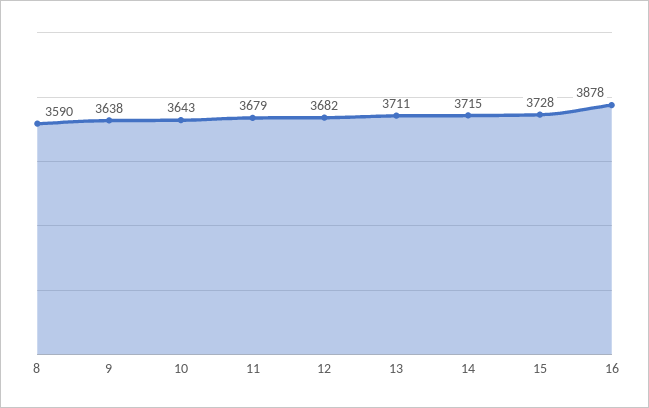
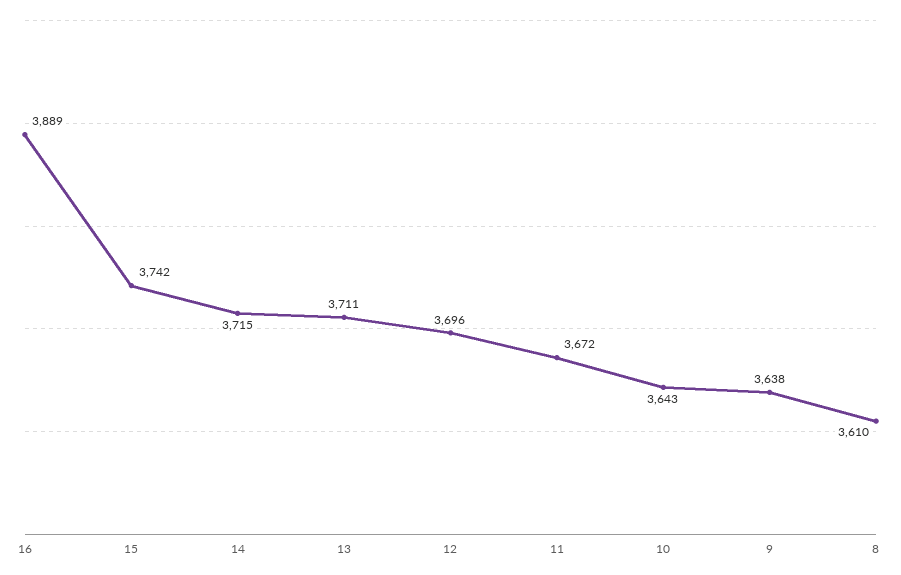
8: 3590 -> 3610
11: 3679 -> 3672
12: 3682 -> 3696
15: 3728 -> 3742
16: 3878 -> 3889

